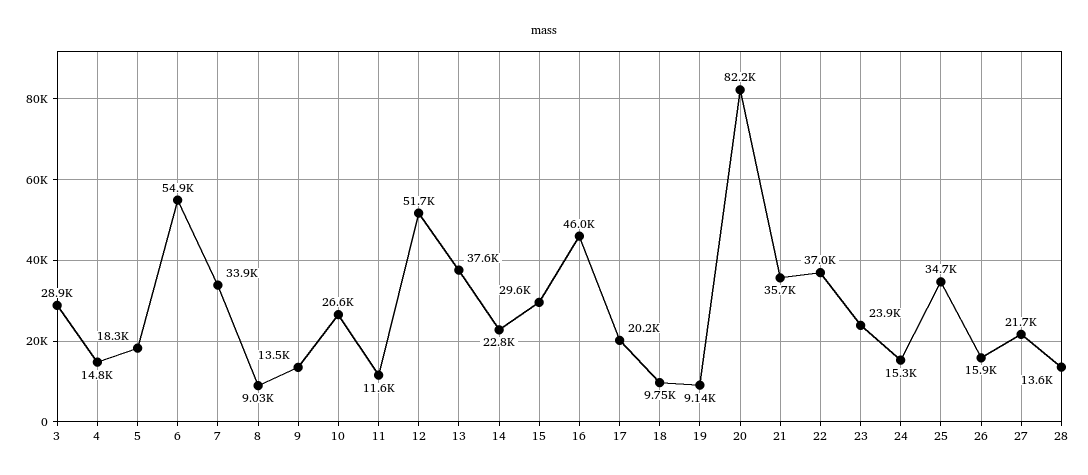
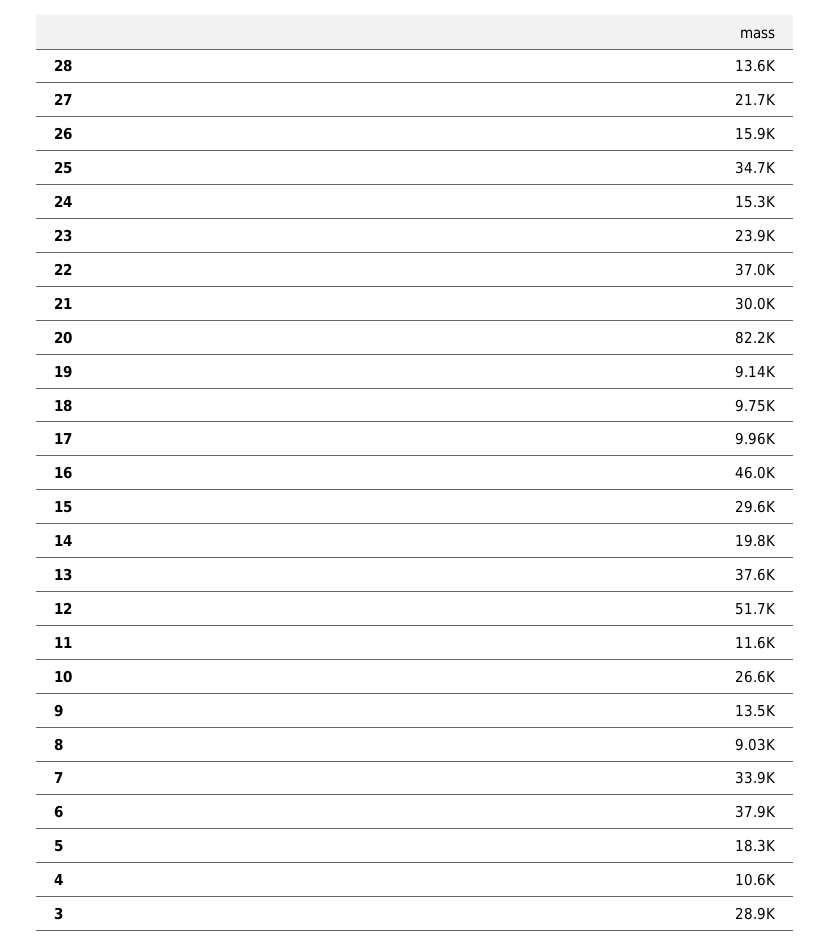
4: 14800 -> 10600
6: 54900 -> 37900
14: 22800 -> 19800
17: 20200 -> 9960
21: 35700 -> 30000

